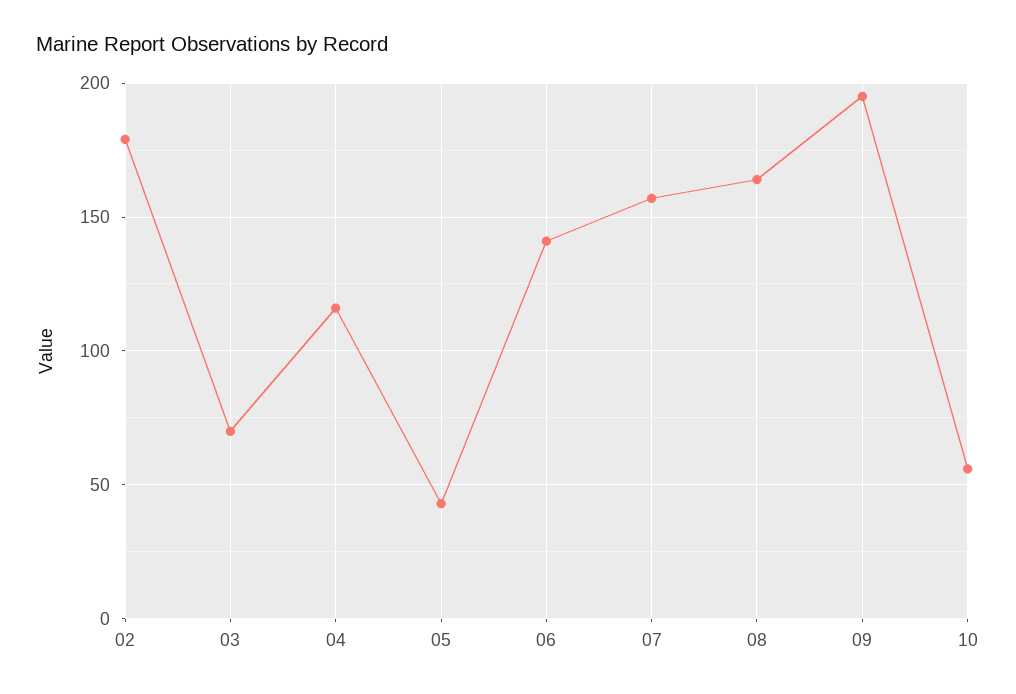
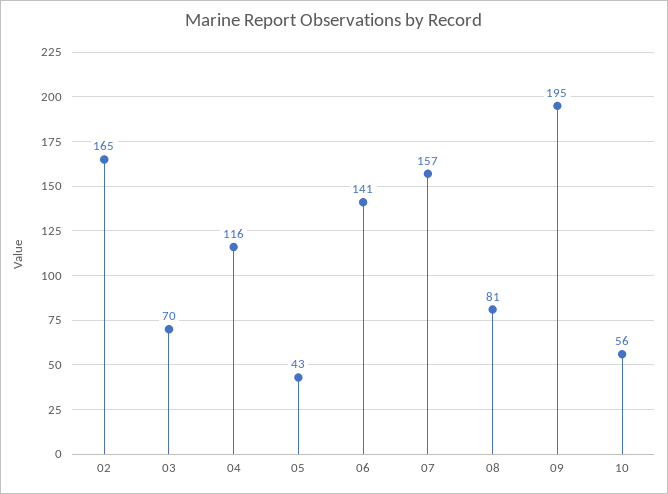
02: 180 -> 165
08: 165 -> 81

